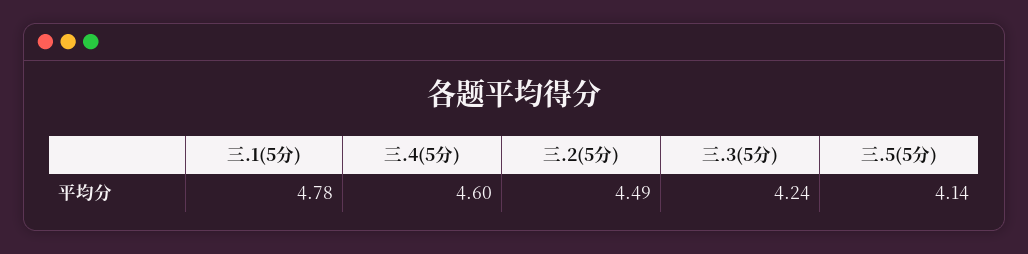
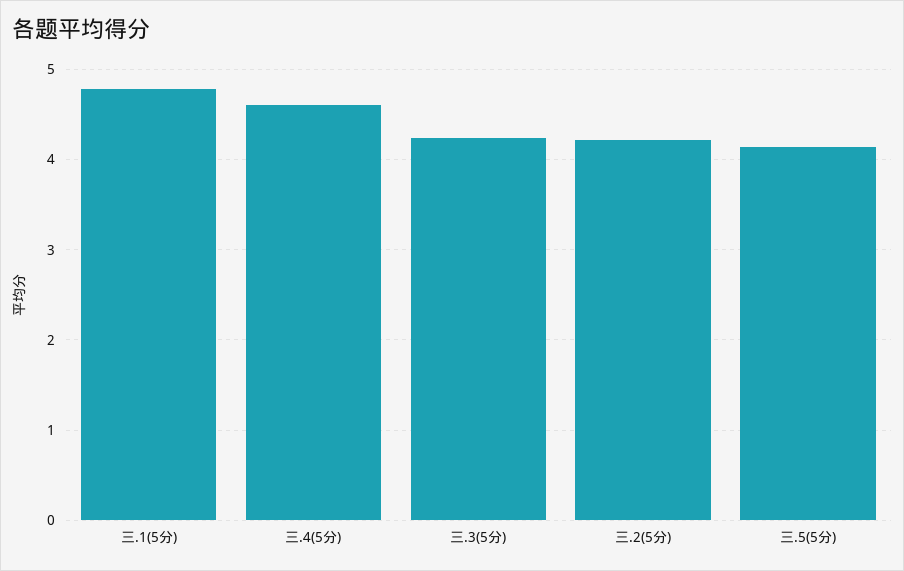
三.2(5分): 4.49 -> 4.2

